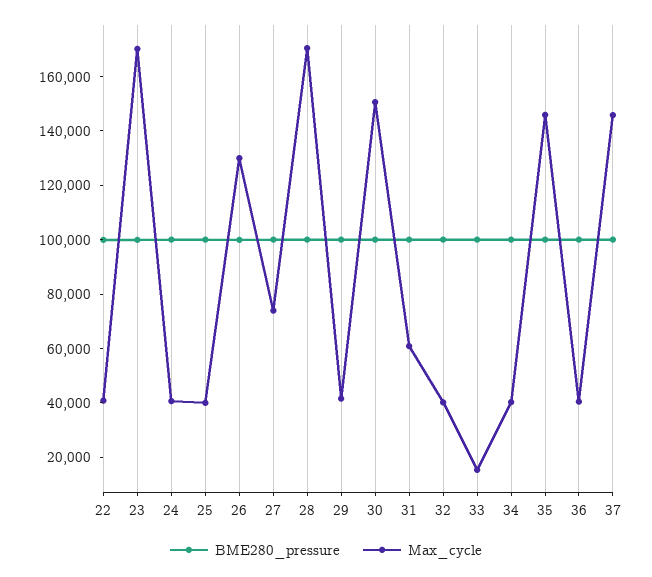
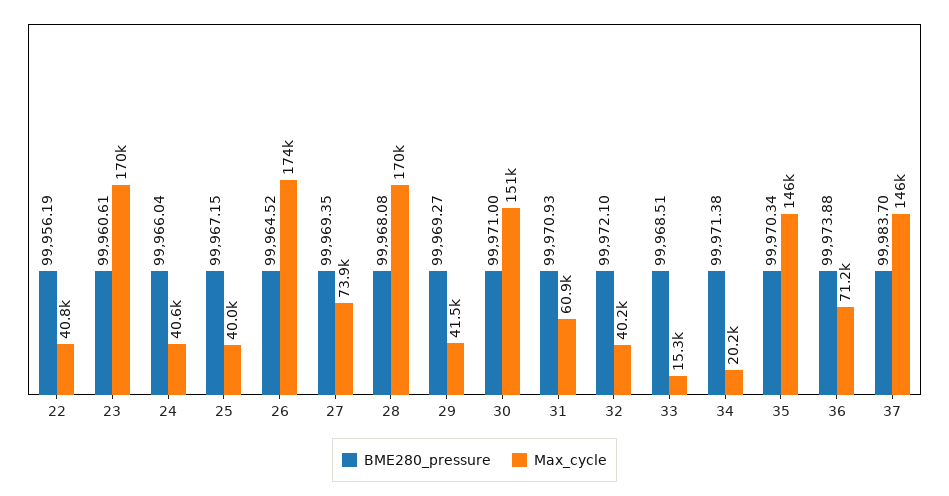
Max_cycle, 26: 130000 -> 174000
Max_cycle, 34: 40000 -> 20200
Max_cycle, 36: 40000 -> 71200

